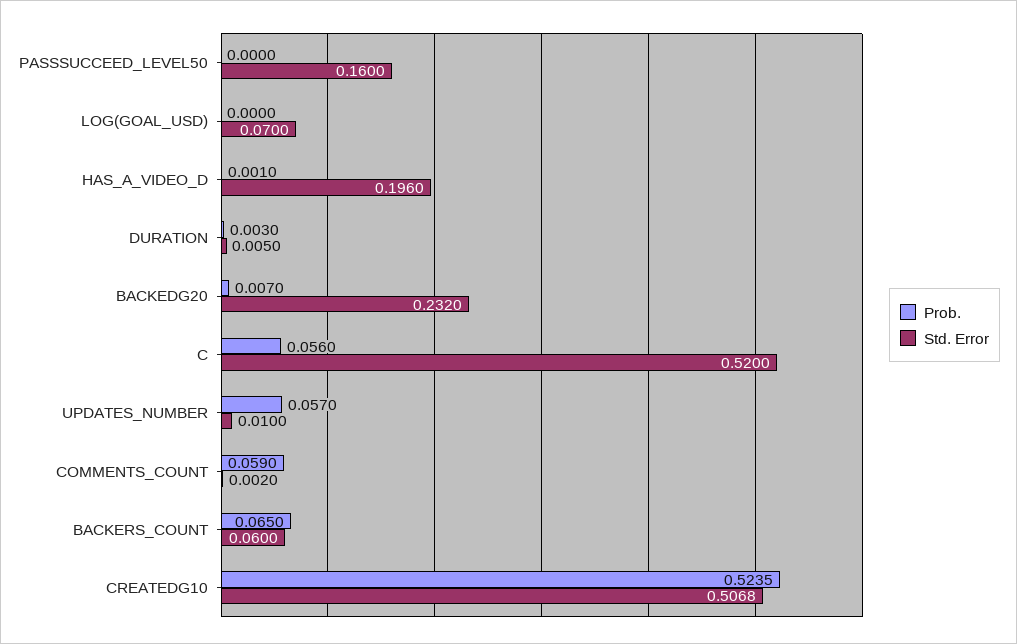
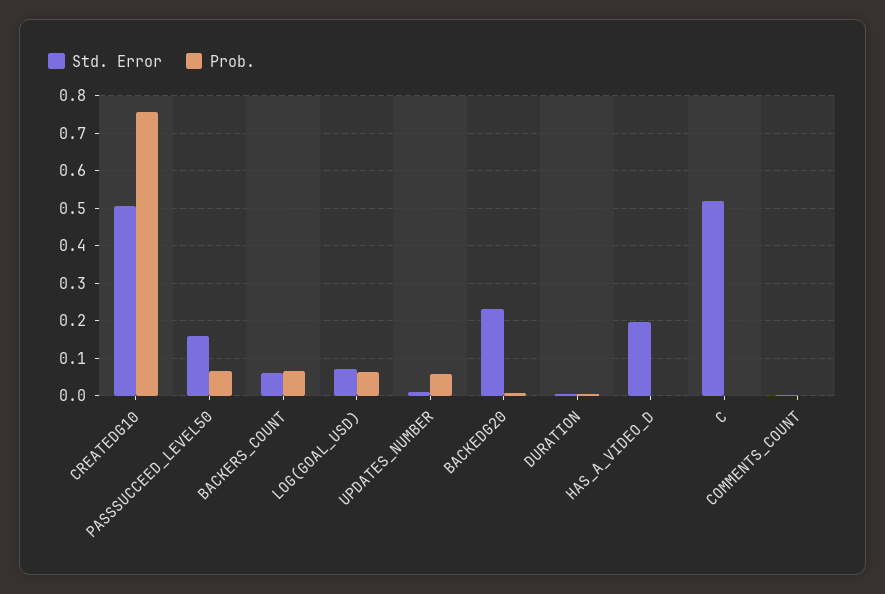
Prob., PASSSUCCEED_LEVEL50: 0 -> 0.06
Prob., LOG(GOAL_USD): 0 -> 0.06
Prob., C: 0.056 -> 0
Prob., COMMENTS_COUNT: 0.059 -> 0
Prob., CREATEDG10: 0.5235 -> 0.76

